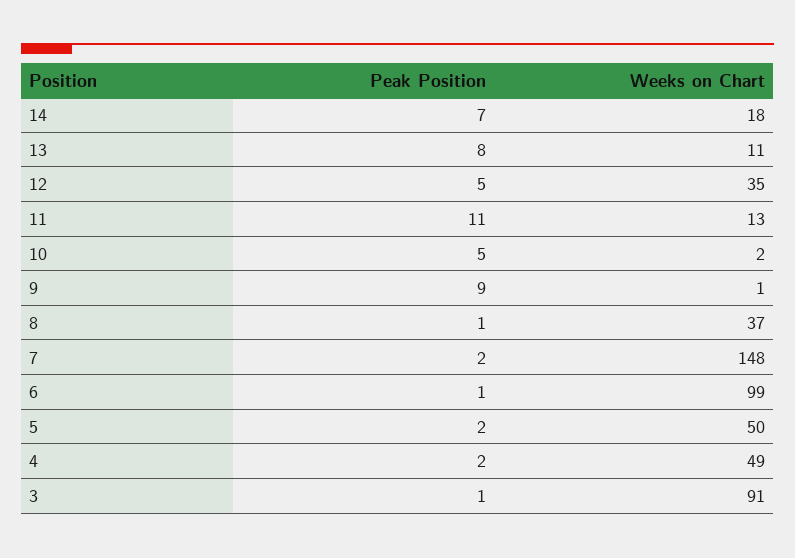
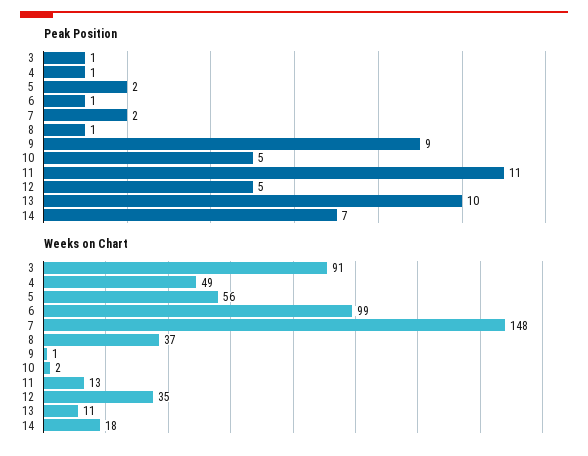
Peak Position, 13: 8 -> 10
Weeks on Chart, 5: 50 -> 56
Peak Position, 4: 2 -> 1

